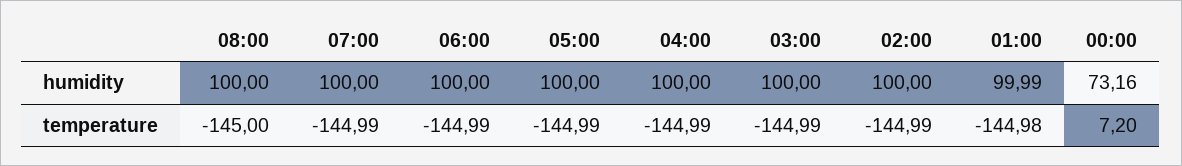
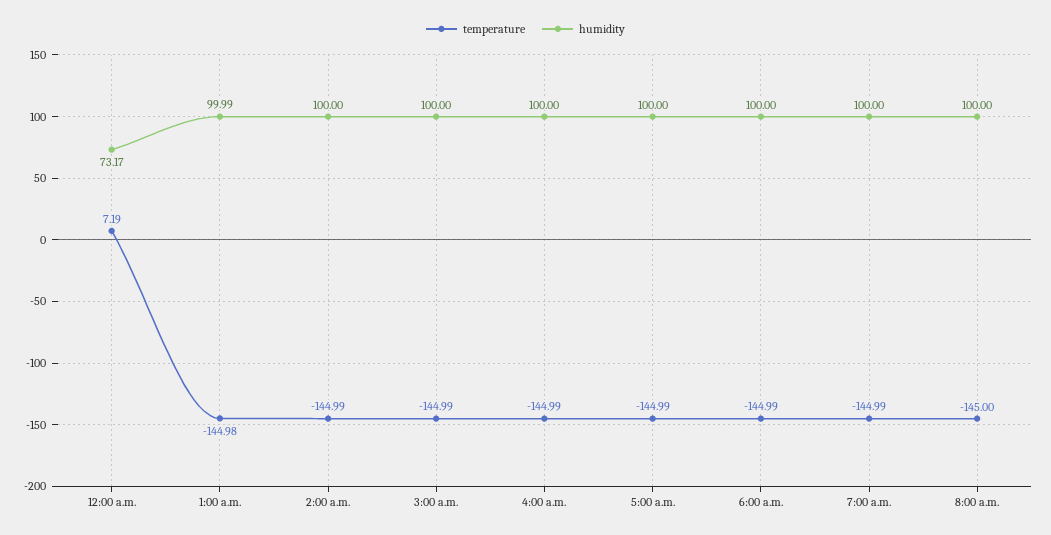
humidity, 00:00: 73.16 -> 73.17
temperature, 00:00: 7.2 -> 7.19

